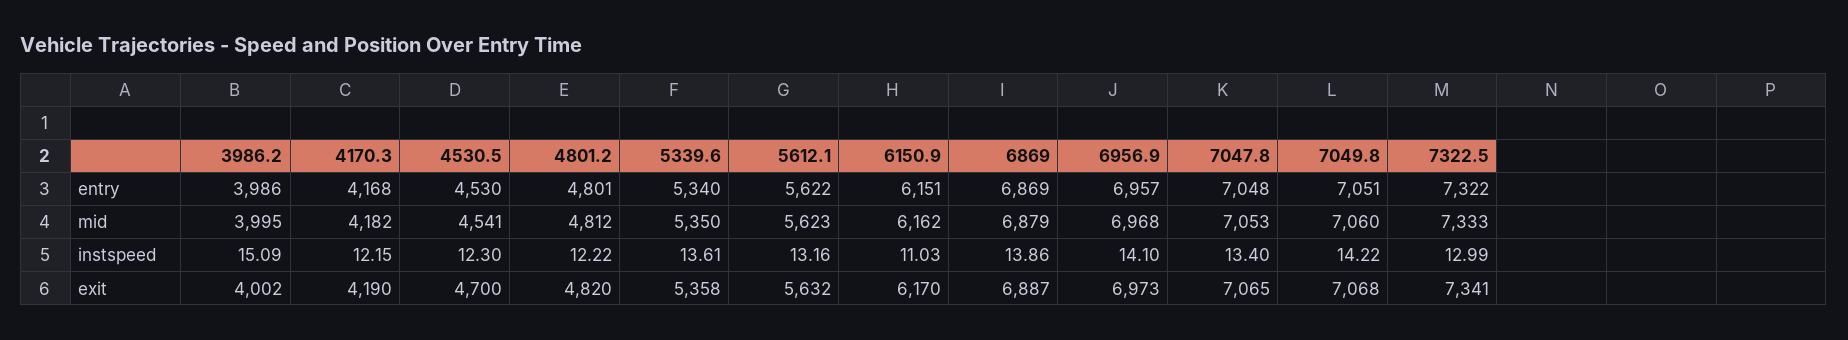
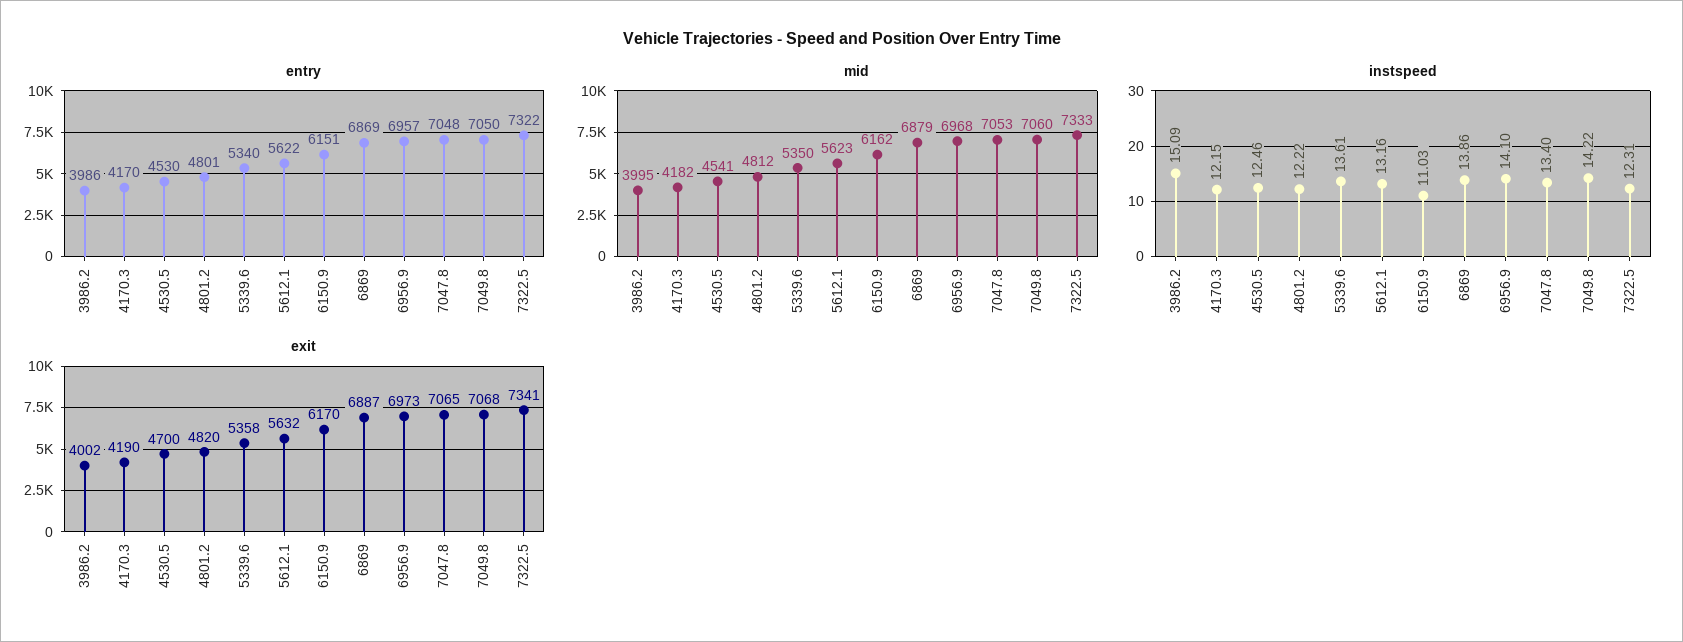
entry, 4170.3: 4168 -> 4170
entry, 7049.8: 7051 -> 7050
instspeed, 4530.5: 12.3 -> 12.46
instspeed, 7322.5: 12.99 -> 12.31

